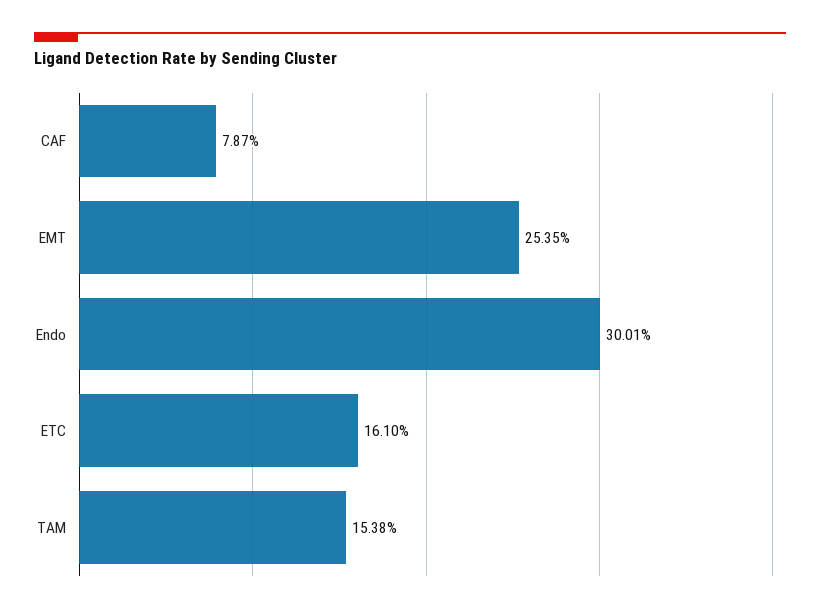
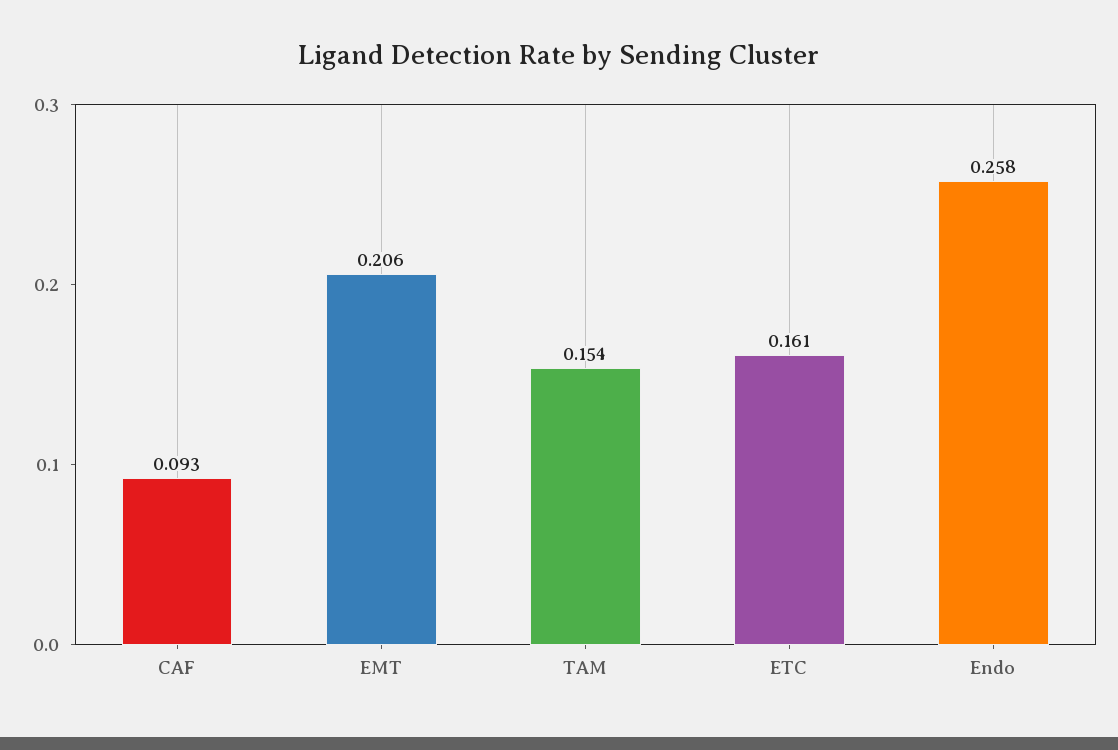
CAF: 0.0787 -> 0.093
EMT: 0.2535 -> 0.206
Endo: 0.3001 -> 0.258

